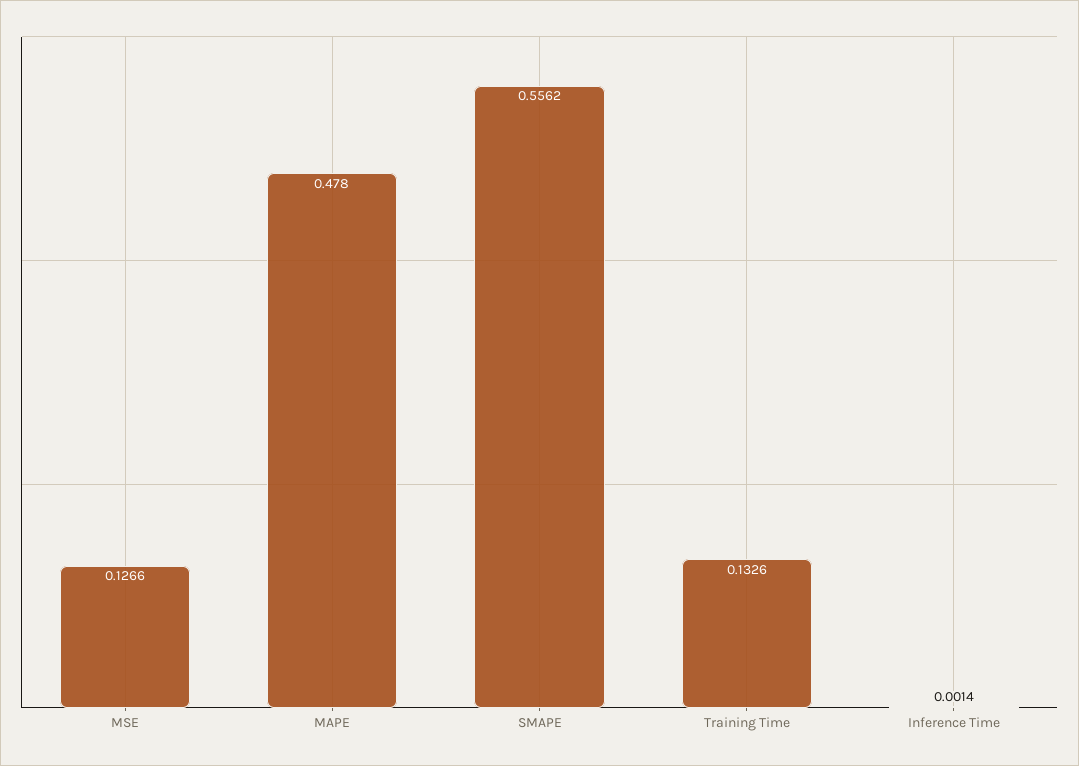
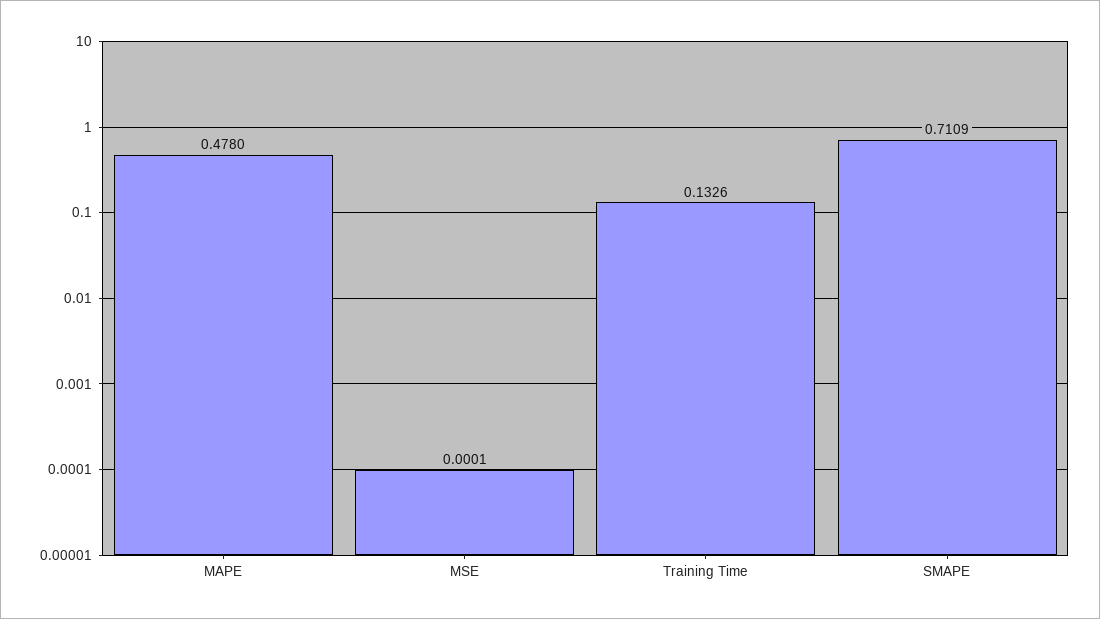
MSE: 0.1266 -> 0.0001
SMAPE: 0.5562 -> 0.7109
Inference Time: 0.0014 -> none

